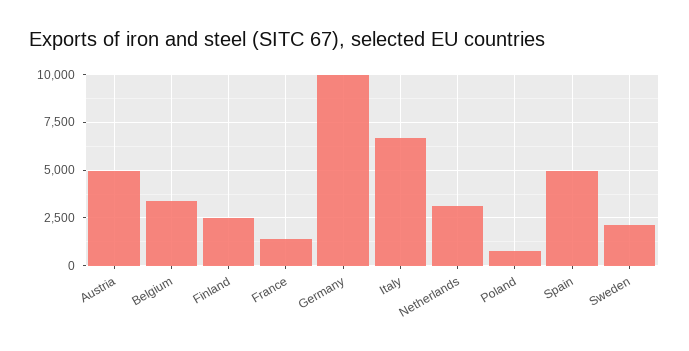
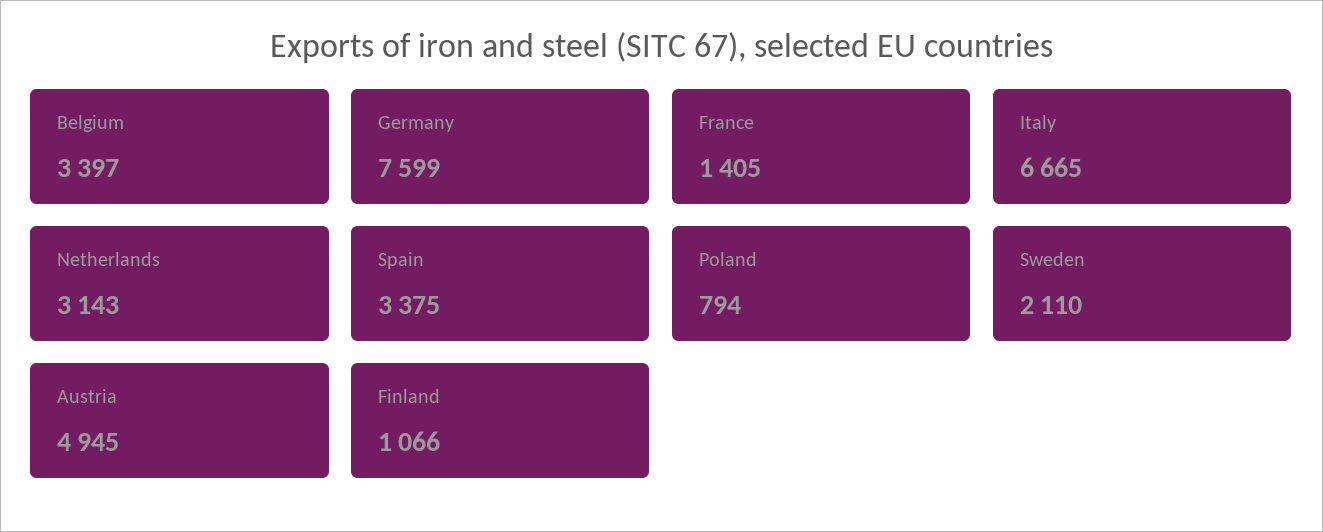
Finland: 2500 -> 1066
Germany: 10000 -> 7599
Spain: 5000 -> 3375

